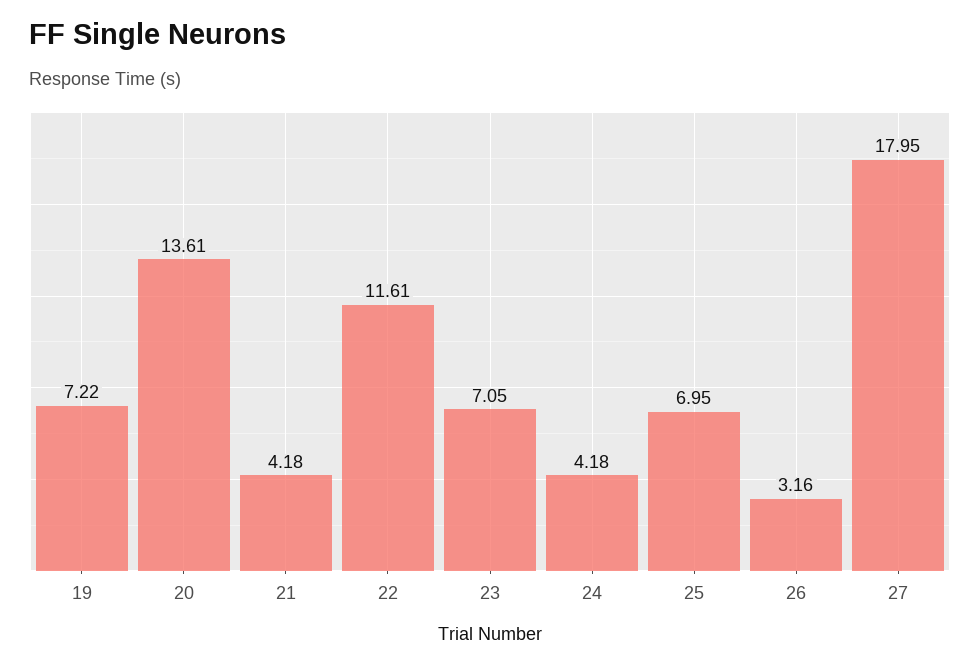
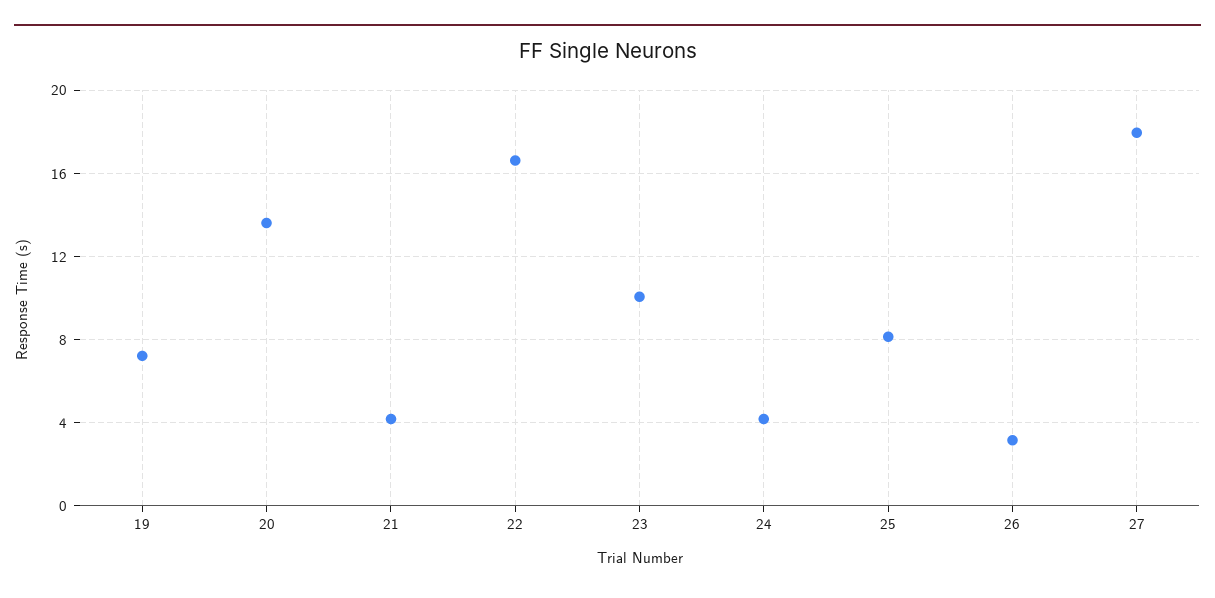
22: 11.61 -> 16.5
23: 7.05 -> 10
25: 6.95 -> 8

